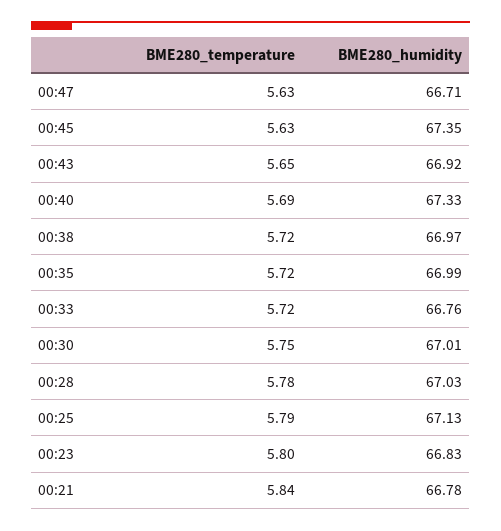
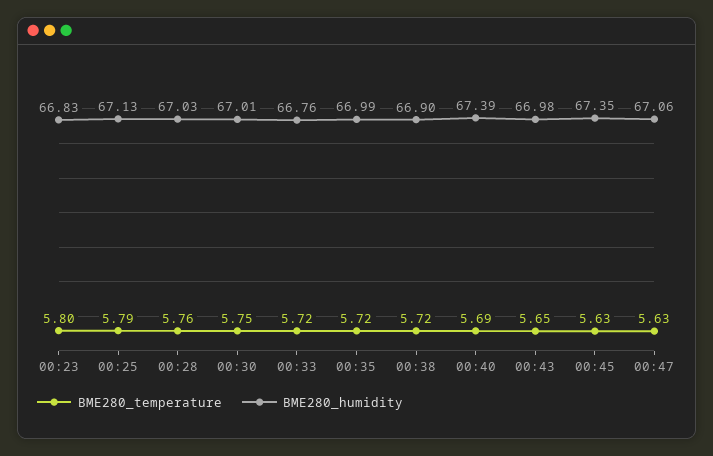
BME280_humidity, 00:47: 66.71 -> 67.06
BME280_humidity, 00:43: 66.92 -> 66.98
BME280_humidity, 00:40: 67.33 -> 67.39
BME280_humidity, 00:38: 66.97 -> 66.9
BME280_temperature, 00:28: 5.78 -> 5.76
BME280_temperature, 00:21: 5.84 -> none
BME280_humidity, 00:21: 66.78 -> none

